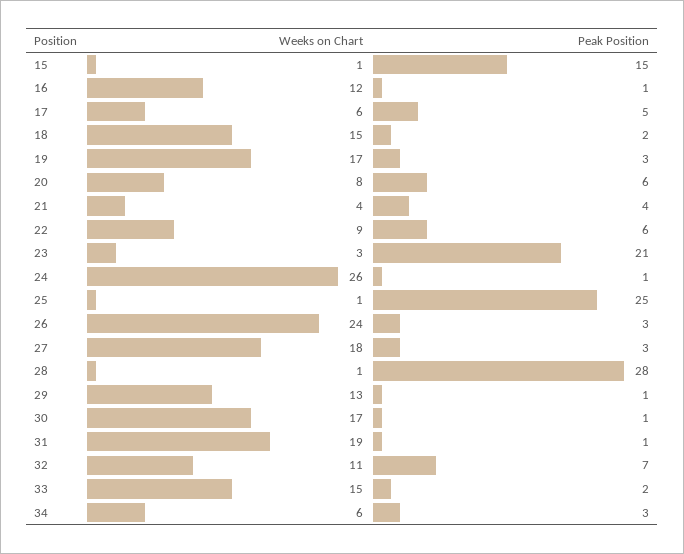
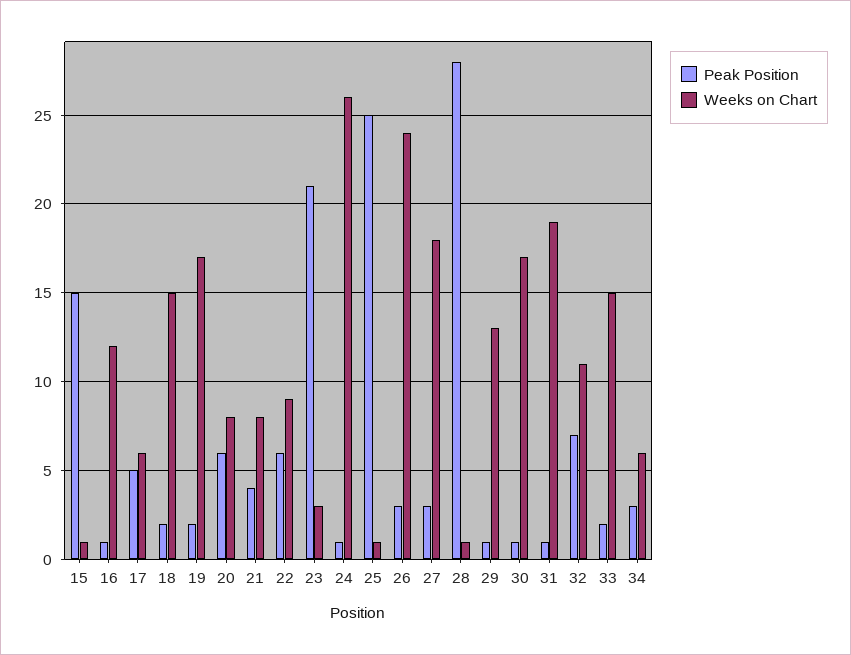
Peak Position, 19: 3 -> 2
Weeks on Chart, 21: 4 -> 8

